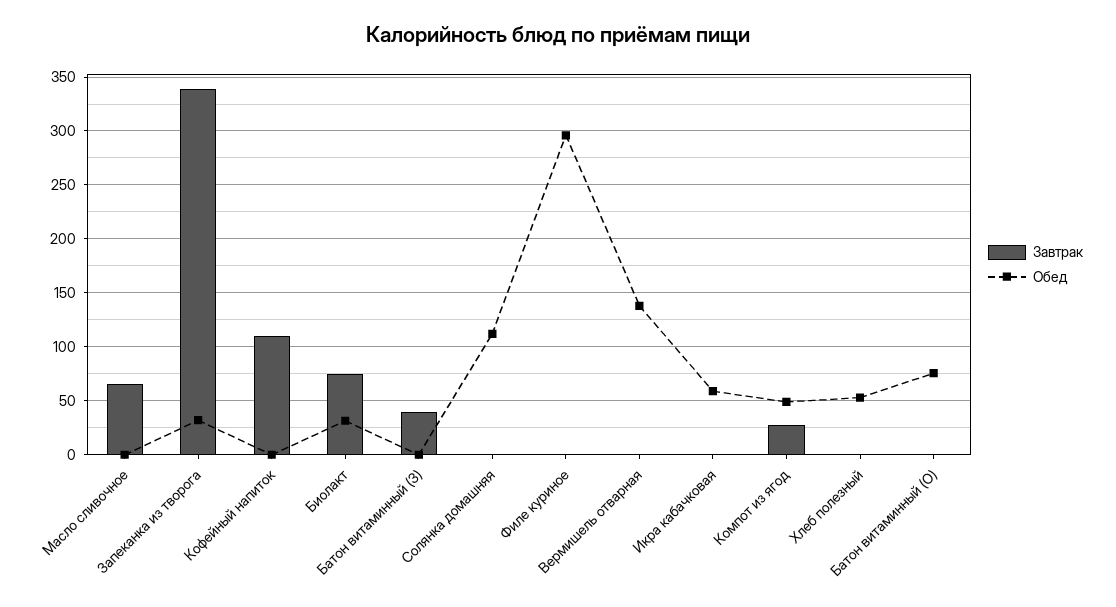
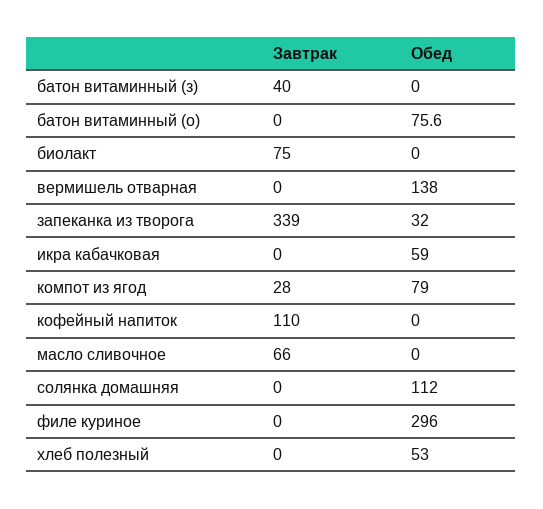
Обед, Биолакт: 30 -> 0
Обед, Компот из ягод: 50 -> 79

